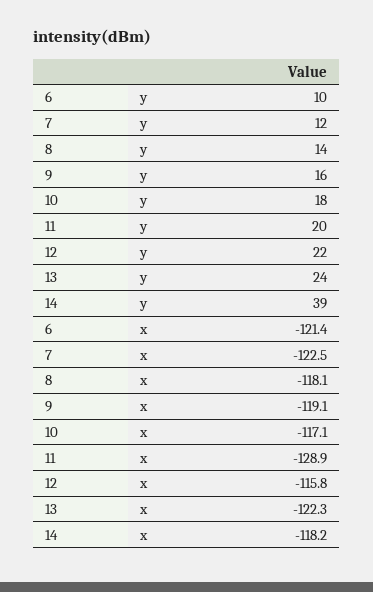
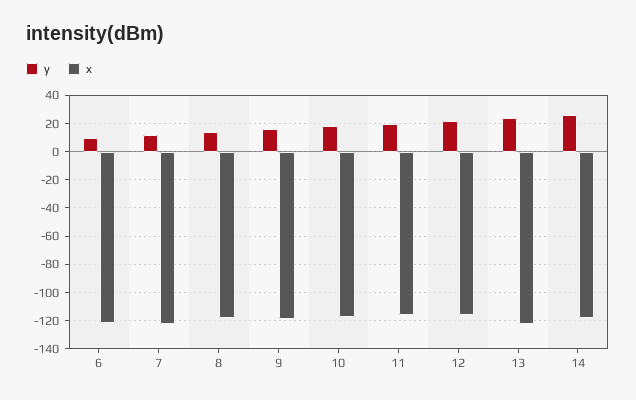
y, 14: 39 -> 25
x, 11: -128.9 -> -115

